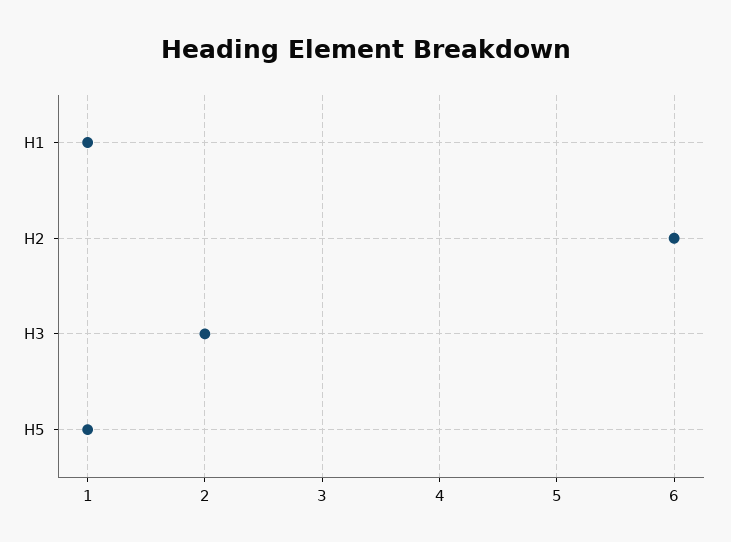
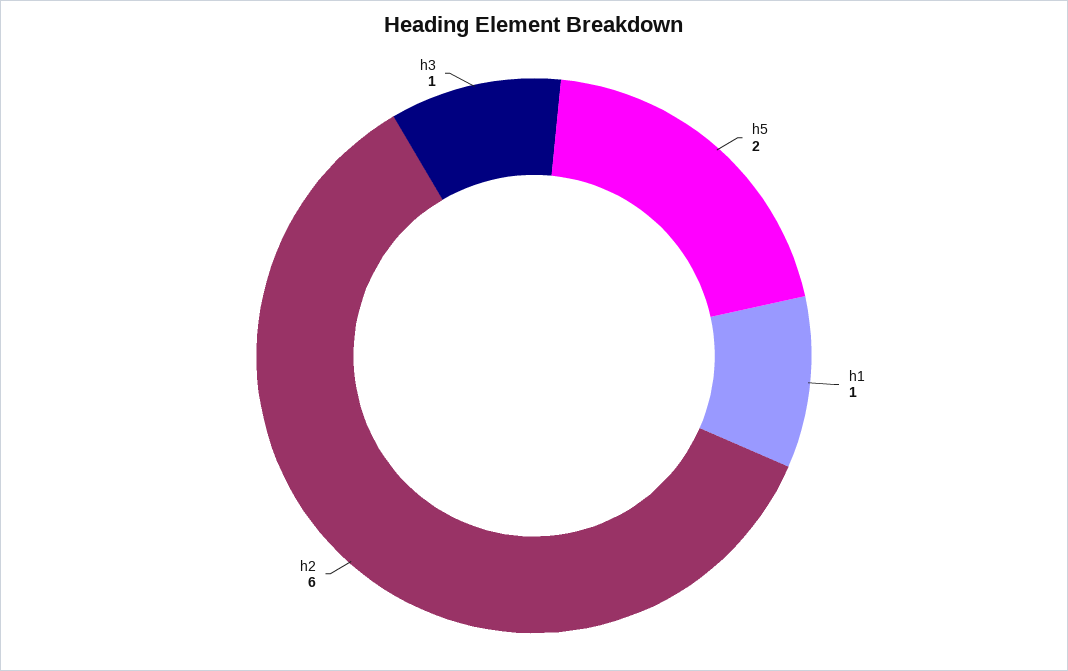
H3: 2 -> 1
H5: 1 -> 2

